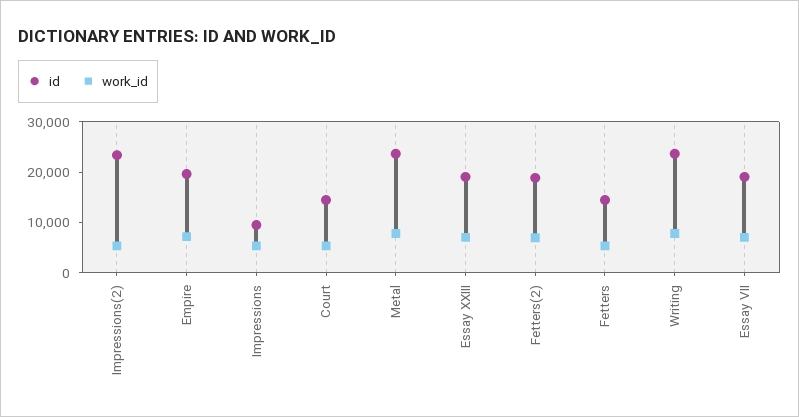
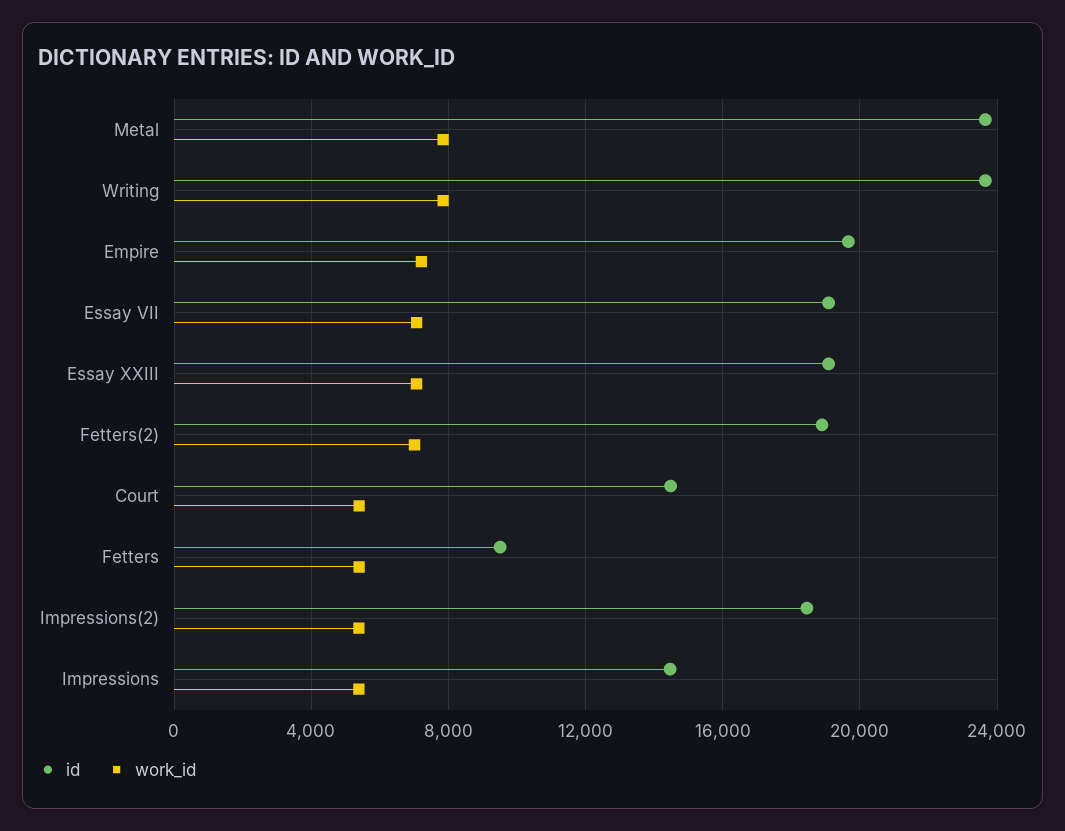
id, Impressions(2): 24000 -> 18500
id, Impressions: 10000 -> 14500
id, Fetters: 14000 -> 9500

